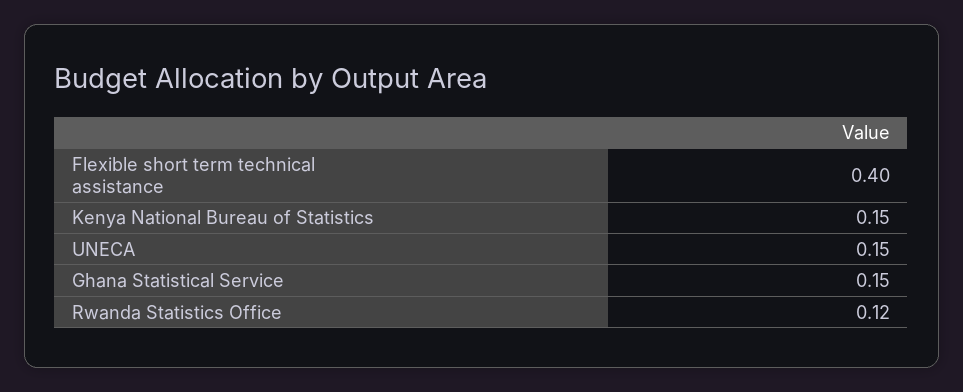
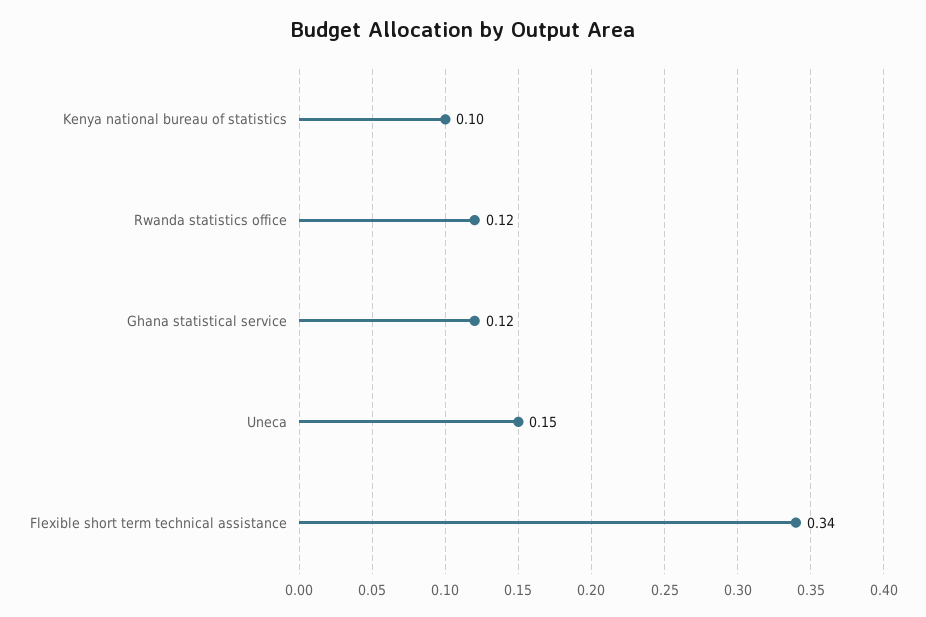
Flexible short term technical assistance: 0.4 -> 0.34
Kenya National Bureau of Statistics: 0.15 -> 0.1
Ghana Statistical Service: 0.15 -> 0.12

